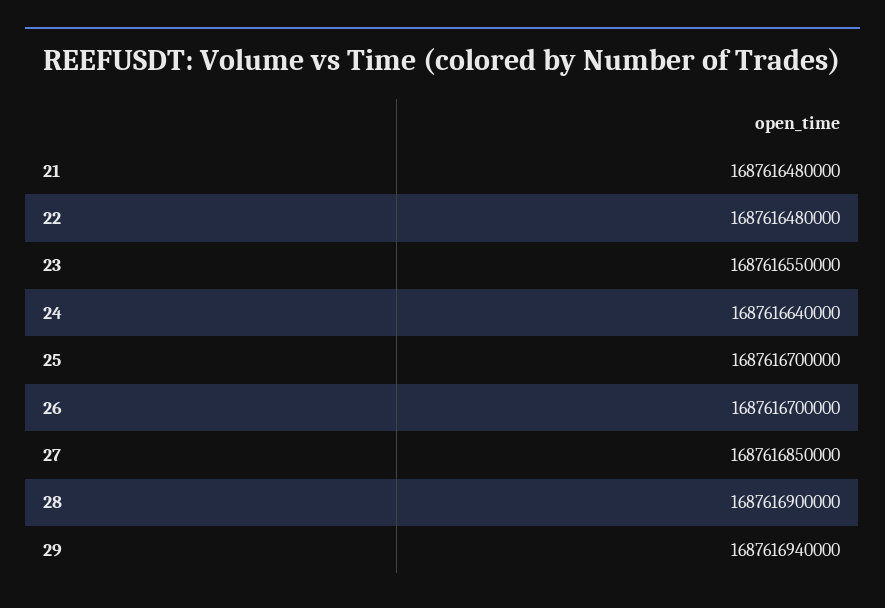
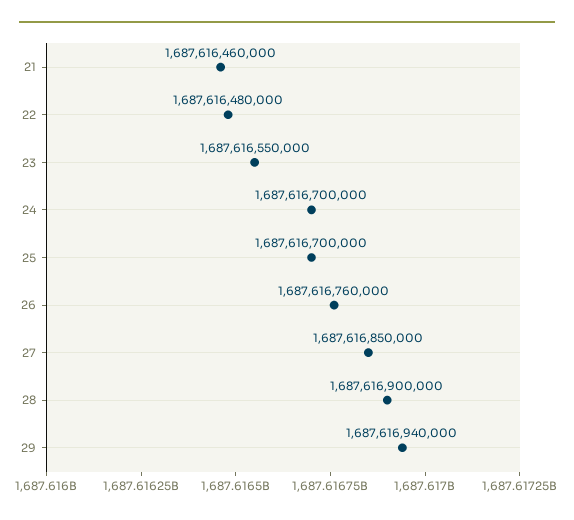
21: 1687616480000 -> 1687616460000
24: 1687616640000 -> 1687616700000
26: 1687616700000 -> 1687616760000

